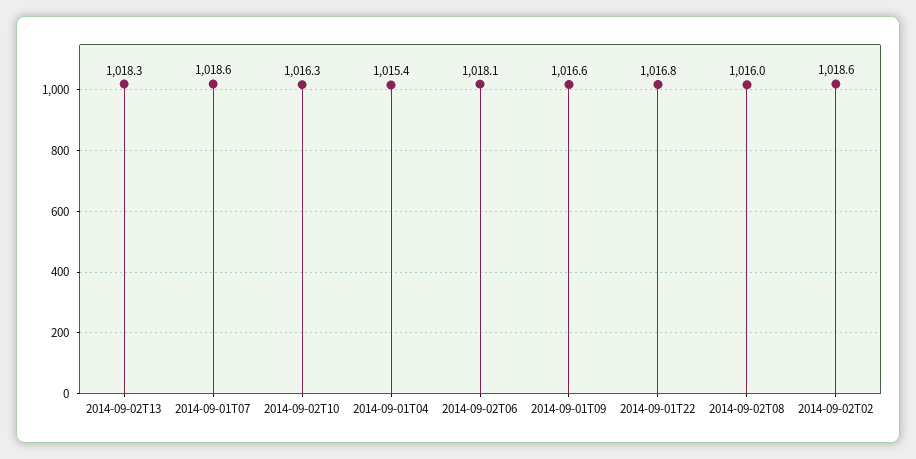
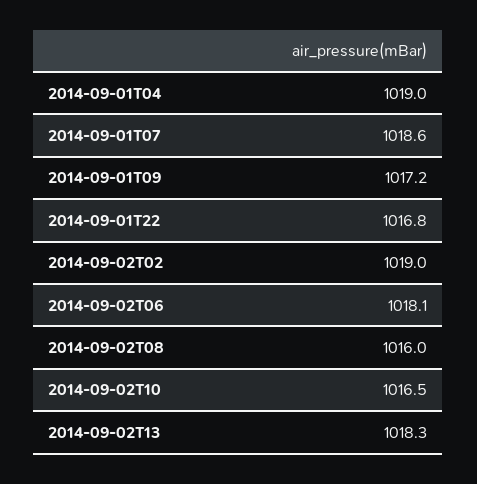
2014-09-02T10: 1016.3 -> 1016.5
2014-09-01T04: 1015.4 -> 1019
2014-09-01T09: 1016.6 -> 1017.2
2014-09-02T02: 1018.6 -> 1019

